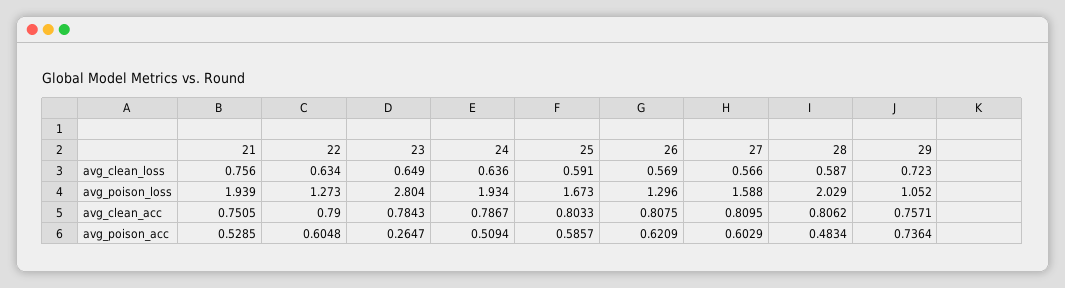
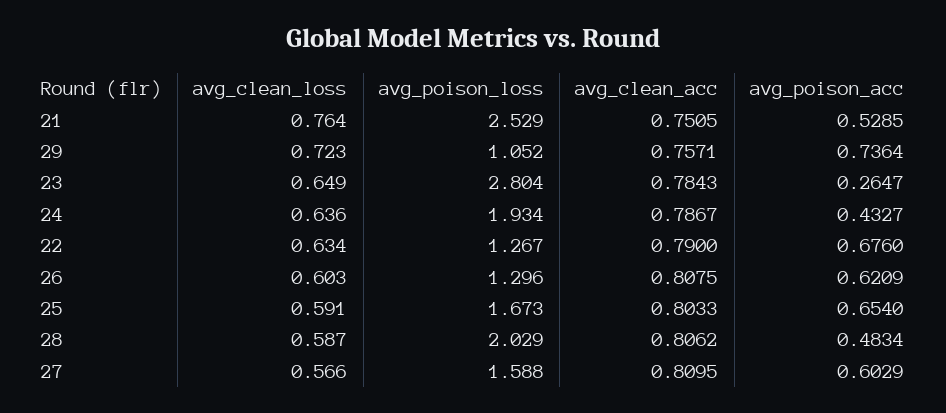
21, avg_clean_loss: 0.756 -> 0.764
26, avg_clean_loss: 0.569 -> 0.603
21, avg_poison_loss: 1.939 -> 2.529
22, avg_poison_loss: 1.273 -> 1.267
22, avg_poison_acc: 0.6048 -> 0.676
24, avg_poison_acc: 0.5094 -> 0.4327
25, avg_poison_acc: 0.5857 -> 0.654

